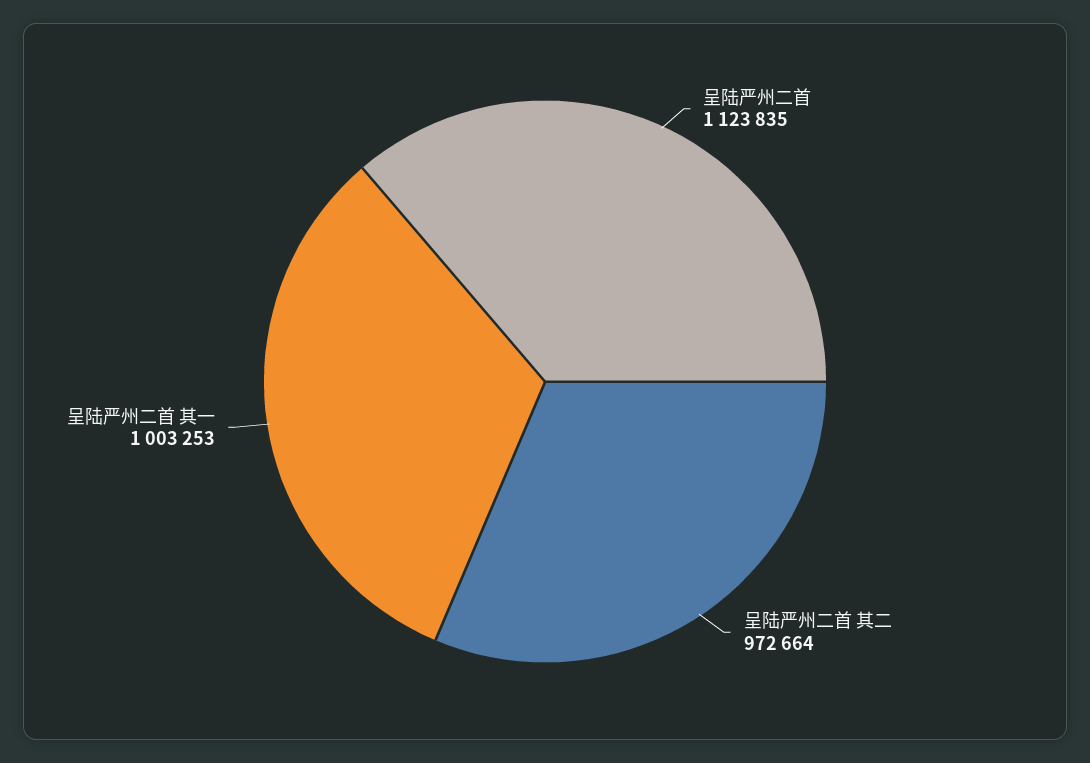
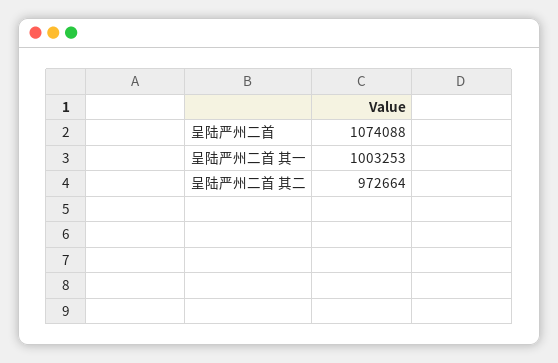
呈陆严州二首: 1123835 -> 1074088

